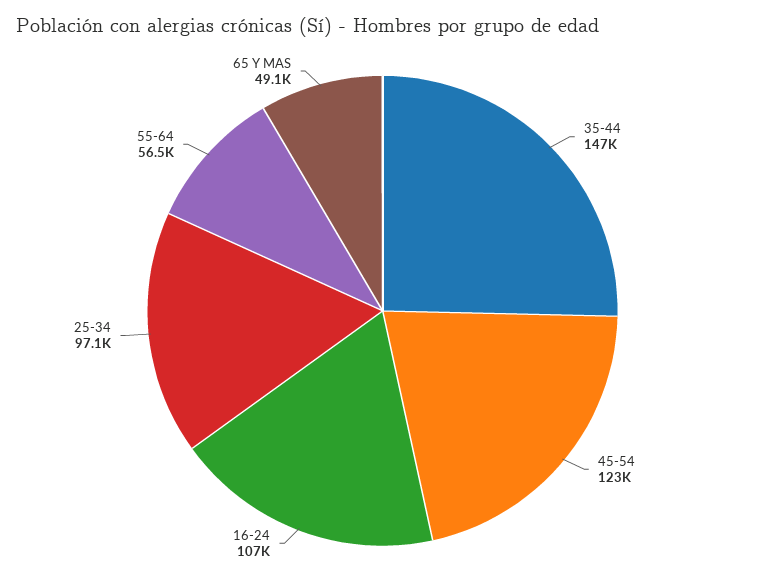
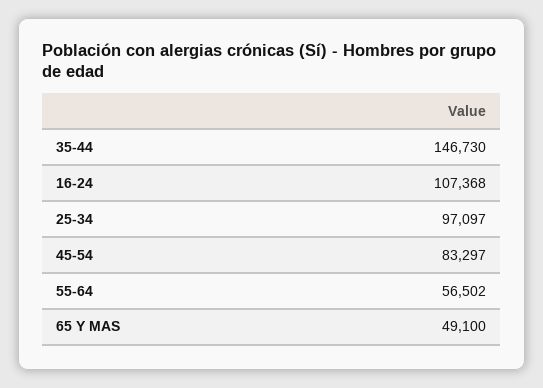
45-54: 123000 -> 83297

